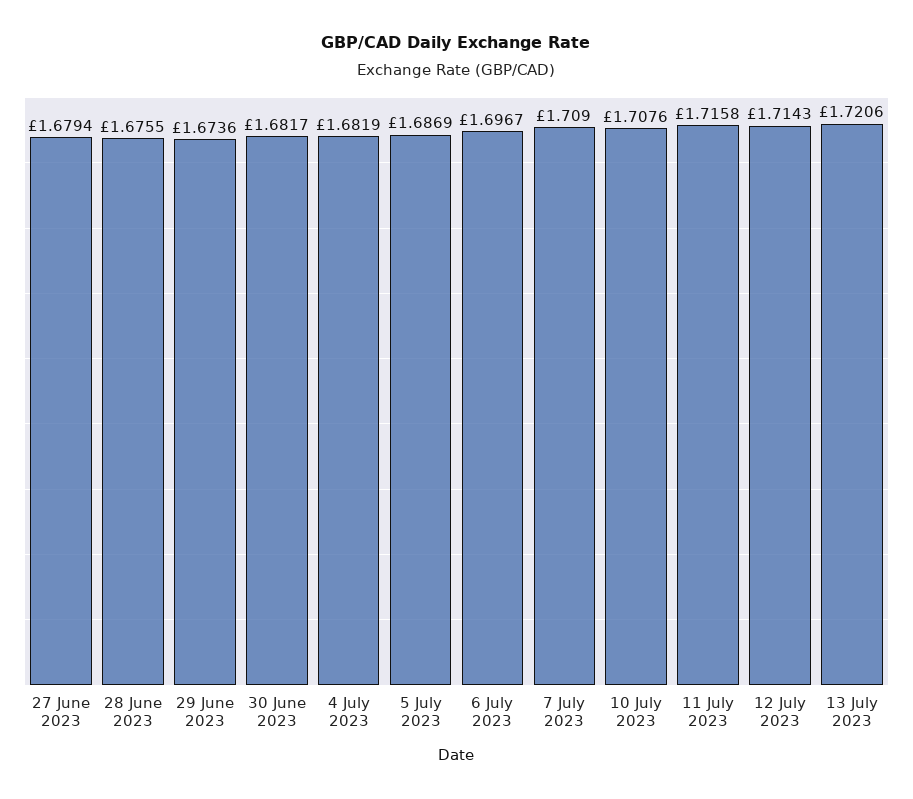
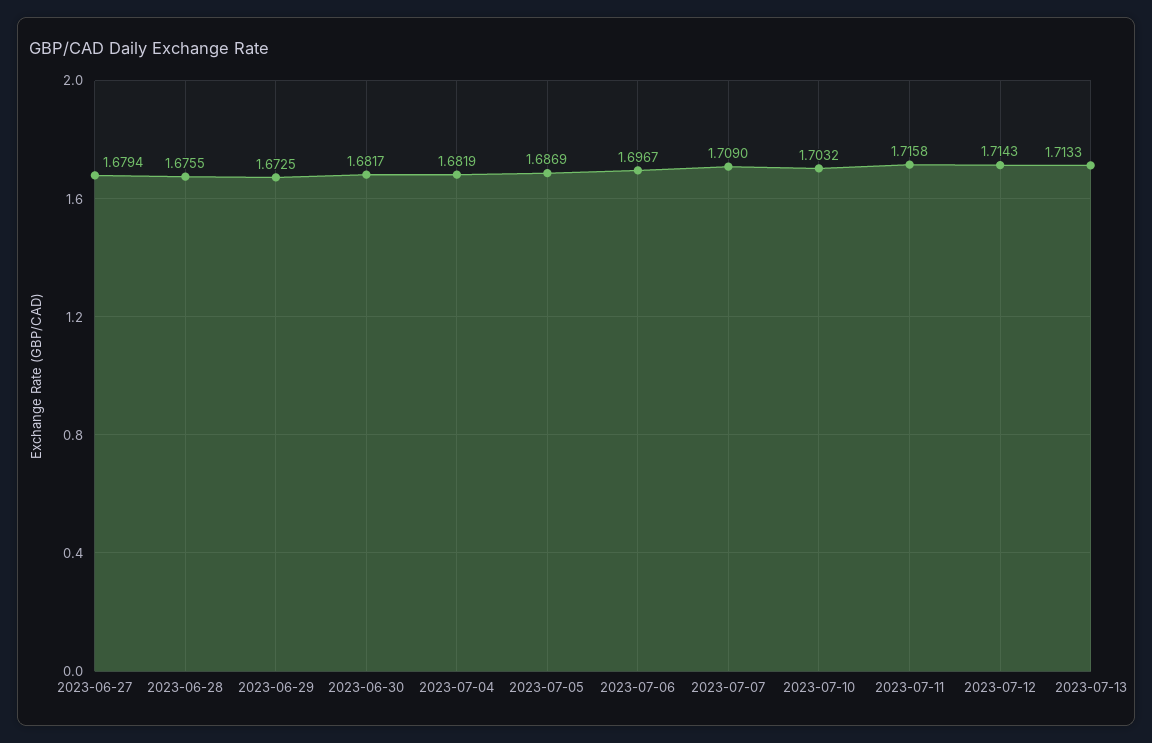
29 June 2023: 1.6736 -> 1.6725
10 July 2023: 1.7076 -> 1.7032
13 July 2023: 1.7206 -> 1.7133

